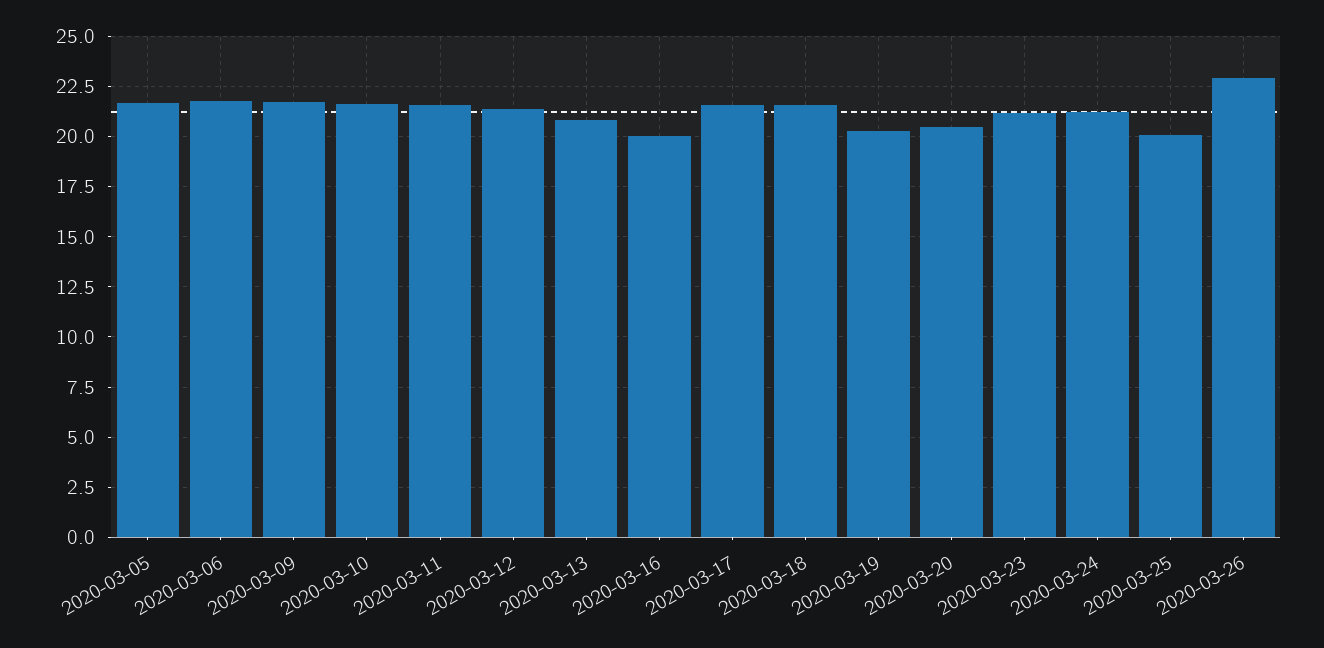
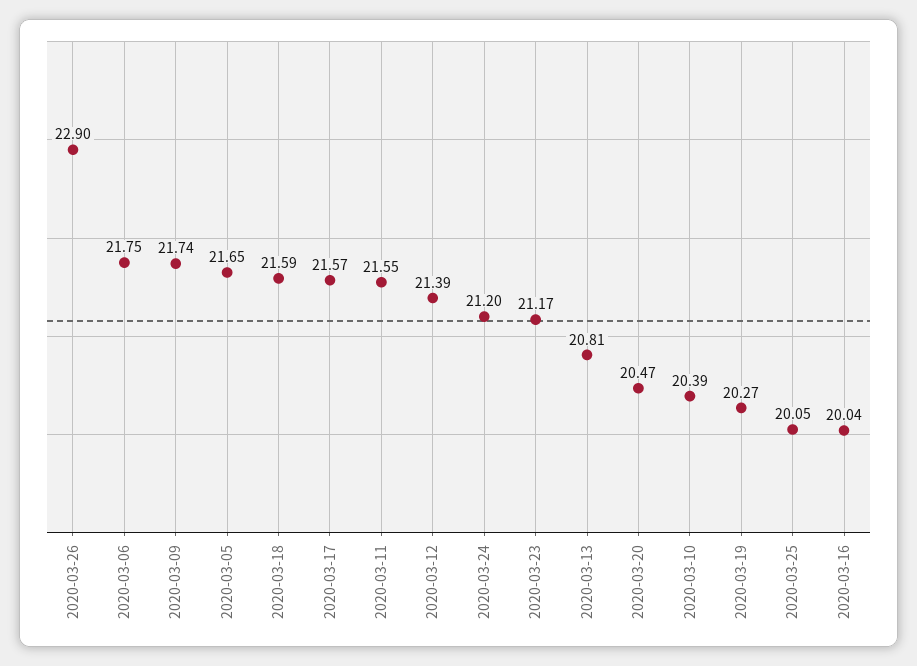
2020-03-10: 21.5 -> 20.39

